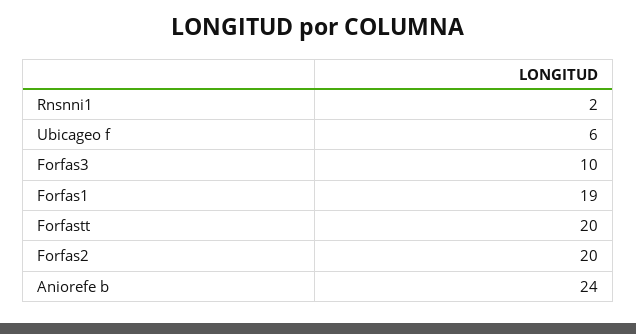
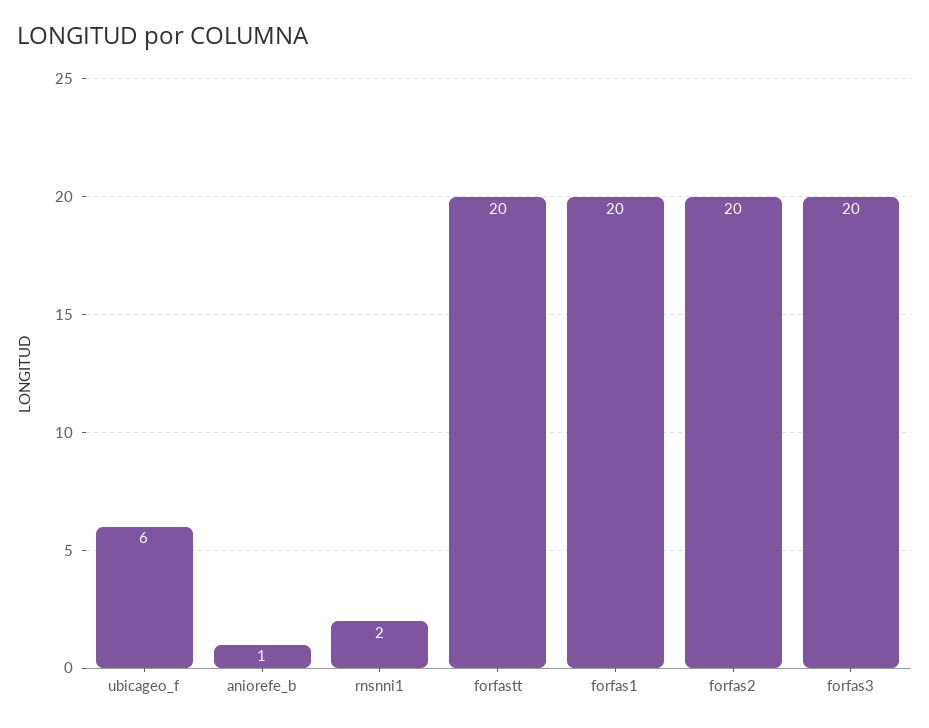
Forfas3: 10 -> 20
Forfas1: 19 -> 20
Aniorefe b: 24 -> 1

